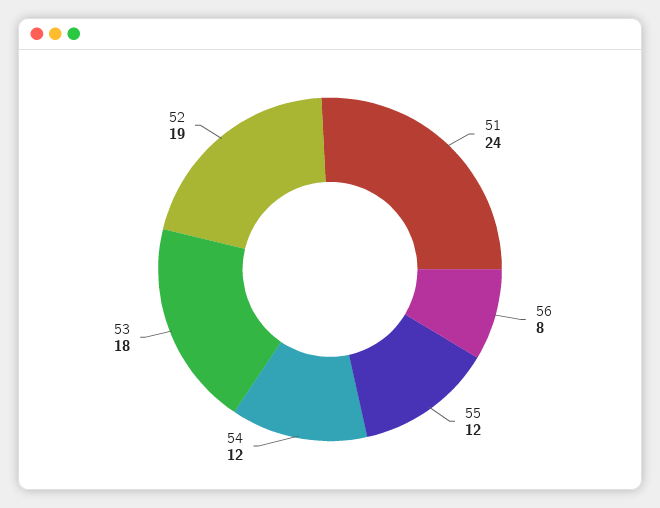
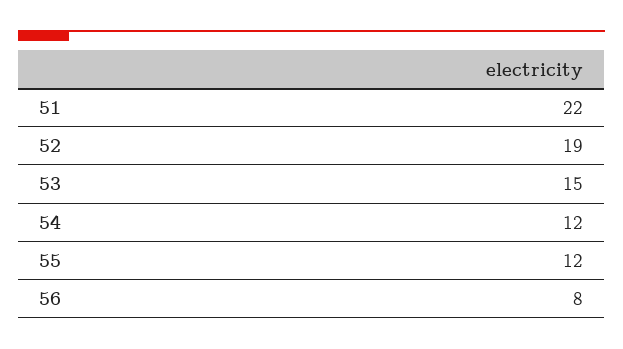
51: 24 -> 22
53: 18 -> 15

